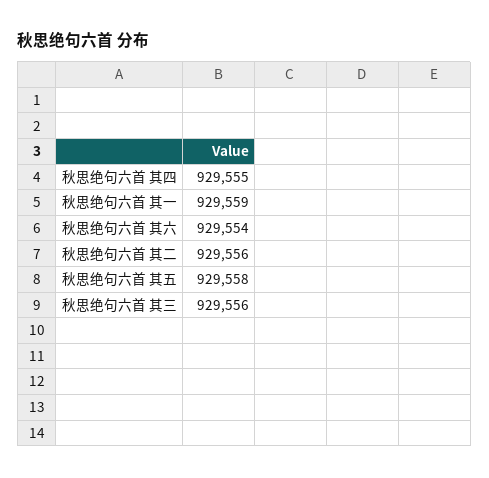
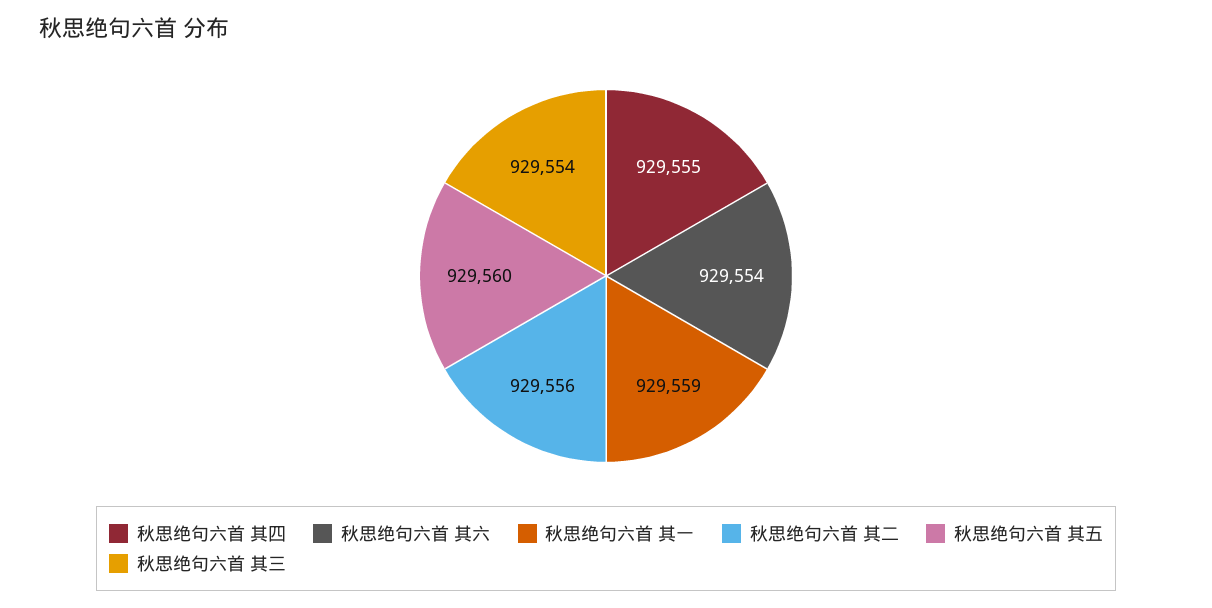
秋思绝句六首 其五: 929558 -> 929560
秋思绝句六首 其三: 929556 -> 929554

